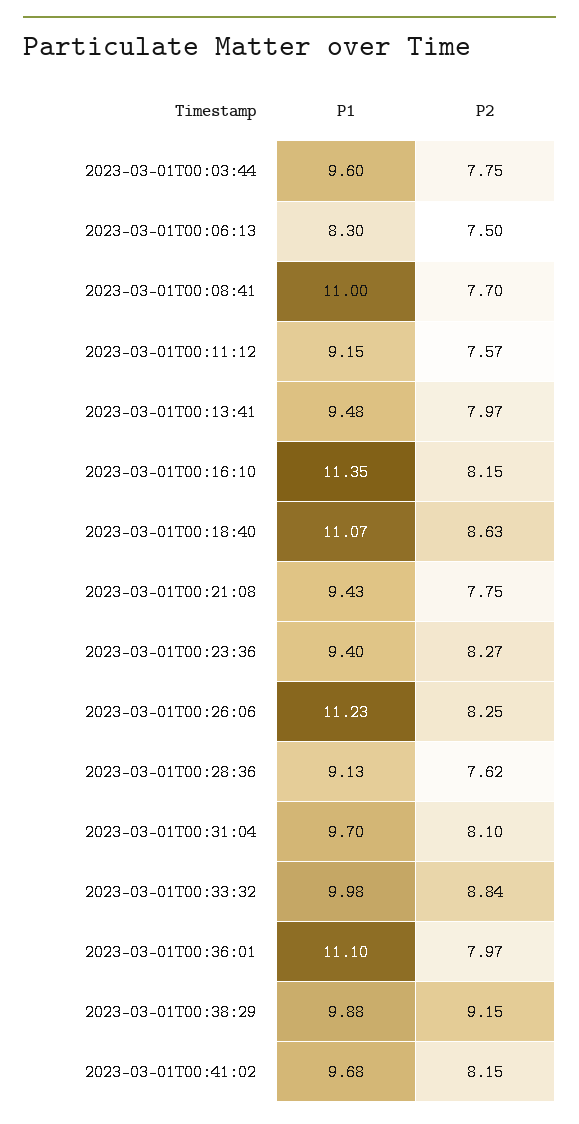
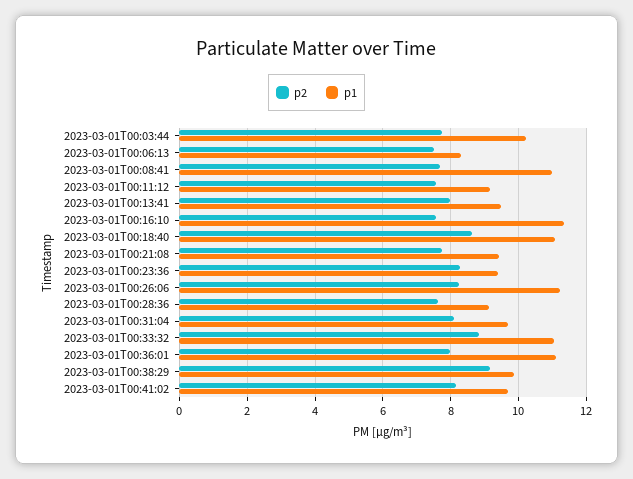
P1, 2023-03-01T00:03:44: 9.6 -> 10.2
P2, 2023-03-01T00:16:10: 8.15 -> 7.6
P1, 2023-03-01T00:33:32: 9.98 -> 11

